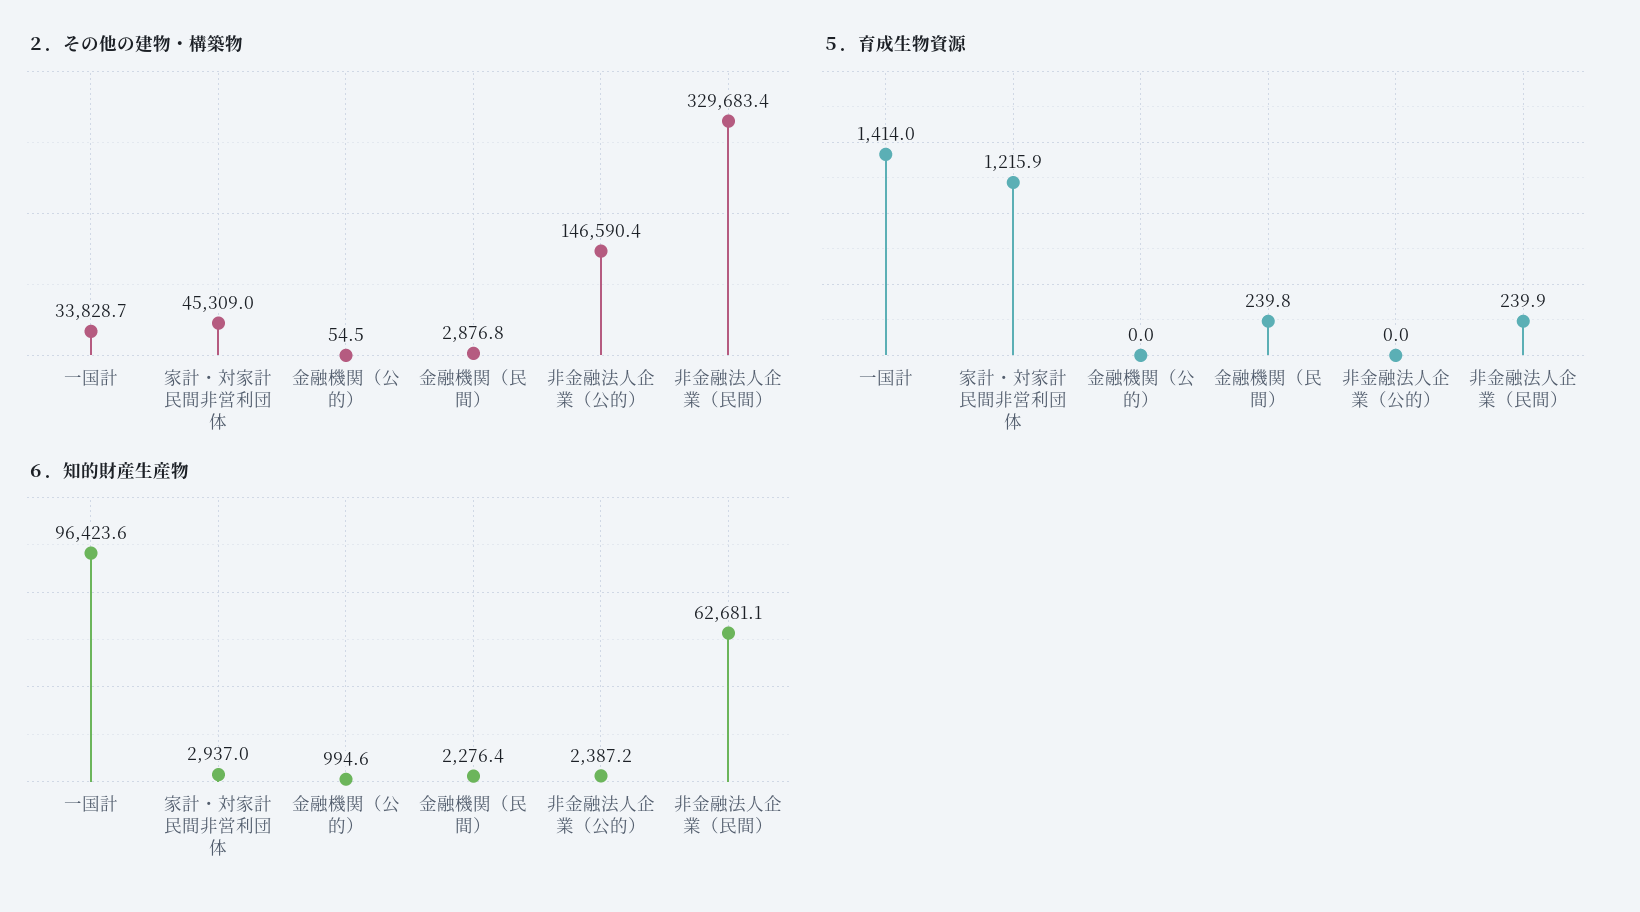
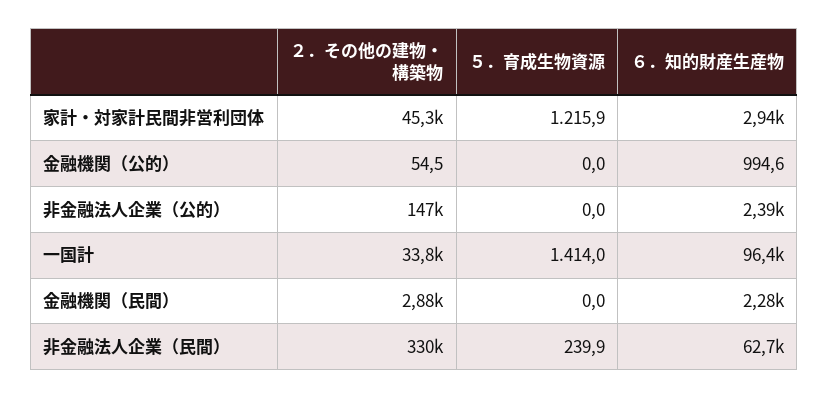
５．育成生物資源, 金融機関（民間）: 239.8 -> 0

